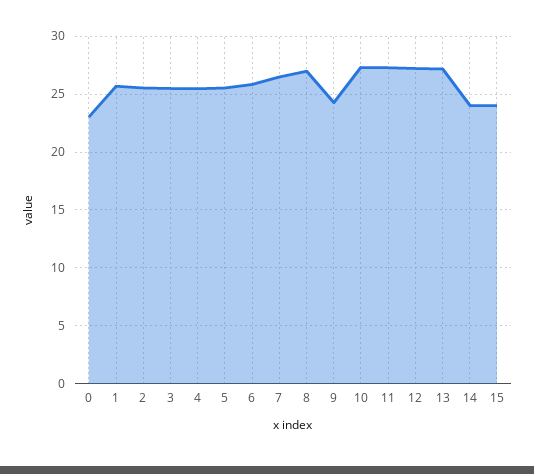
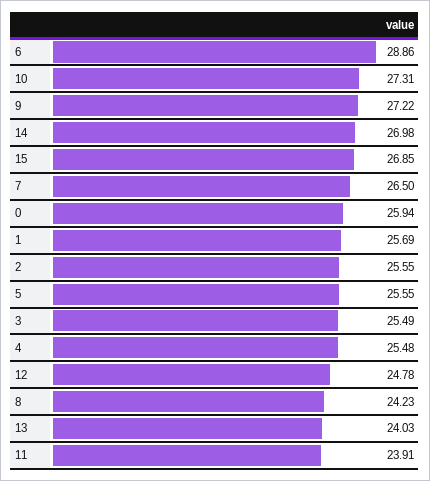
0: 23 -> 25.94
6: 26 -> 28.86
8: 27 -> 24.23
9: 24 -> 27.22
11: 27 -> 23.91
12: 27 -> 24.78
13: 27 -> 24.03
14: 24 -> 26.98
15: 24 -> 26.85

